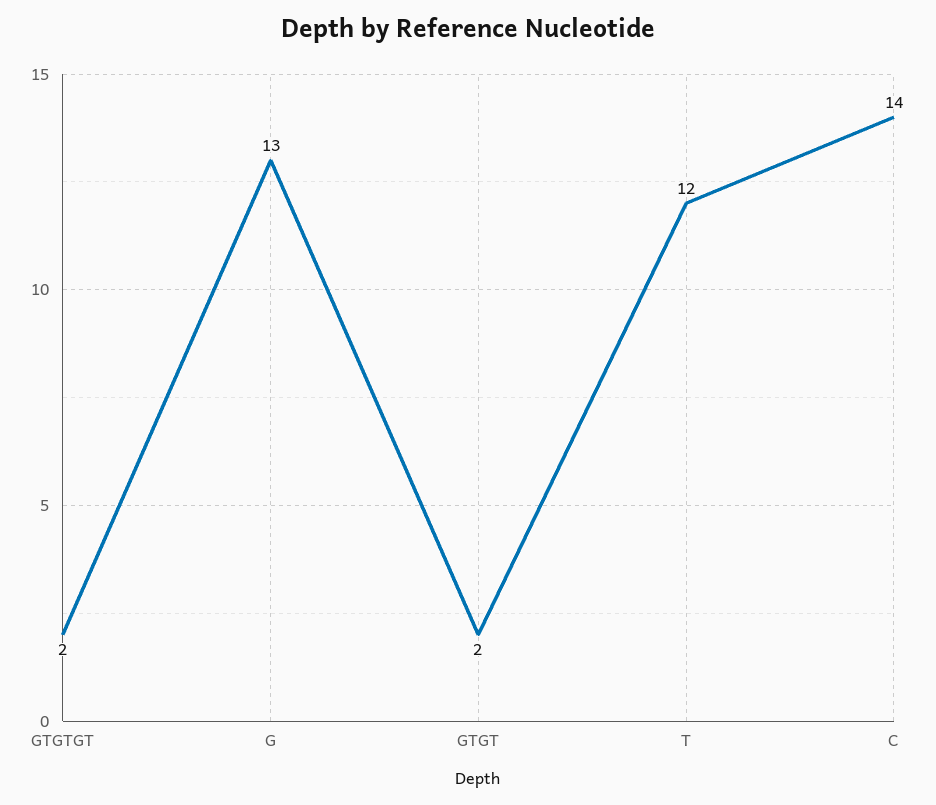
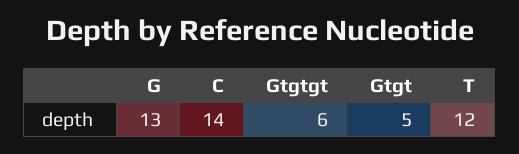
GTGTGT: 2 -> 6
GTGT: 2 -> 5

